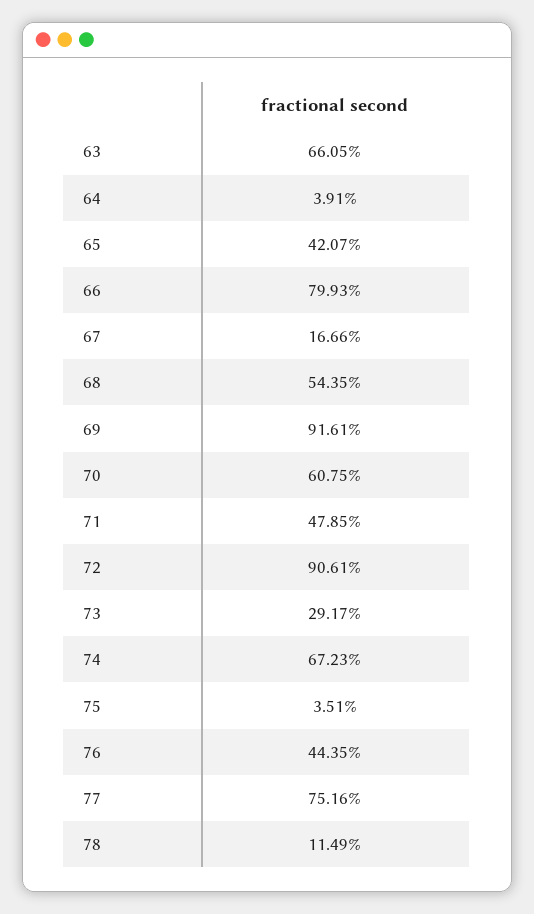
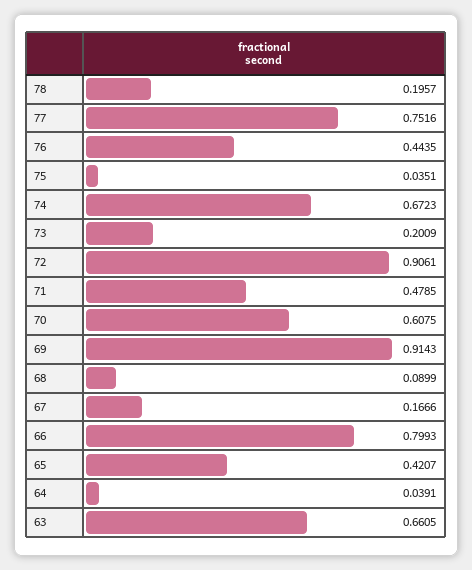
68: 0.5435 -> 0.0899
69: 0.9161 -> 0.9143
73: 0.2917 -> 0.2009
78: 0.1149 -> 0.1957

